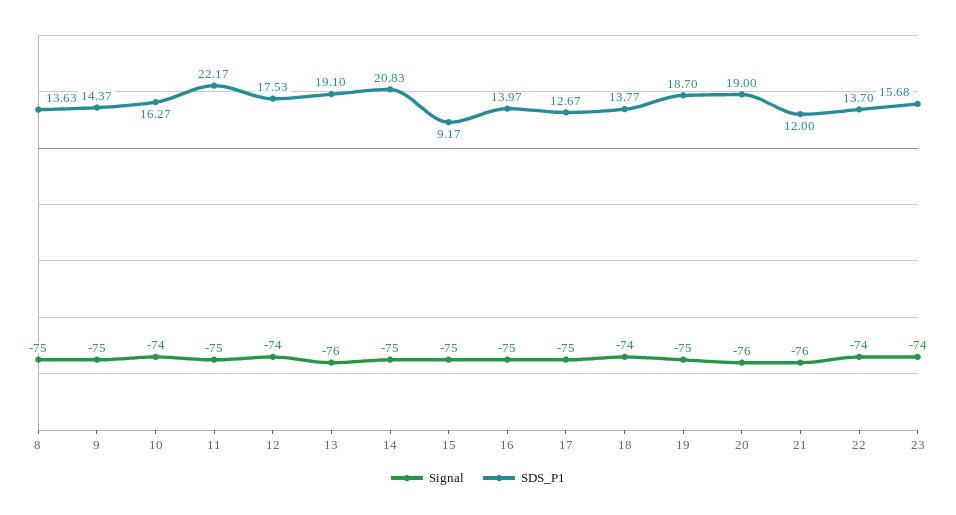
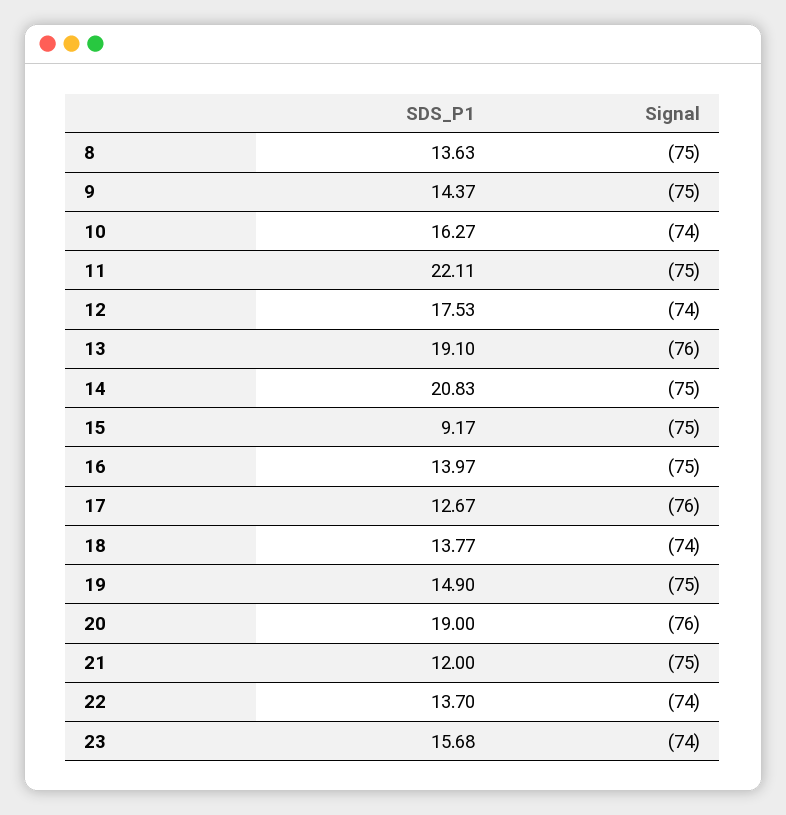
SDS_P1, 11: 22.17 -> 22.11
Signal, 17: -75 -> -76
SDS_P1, 19: 18.7 -> 14.9
Signal, 21: -76 -> -75

